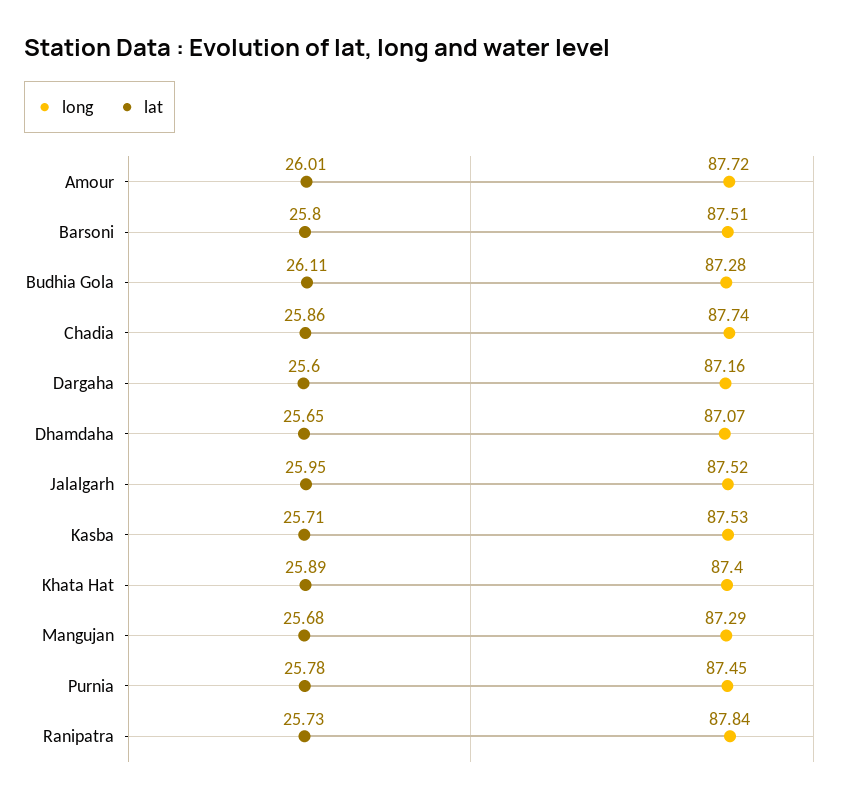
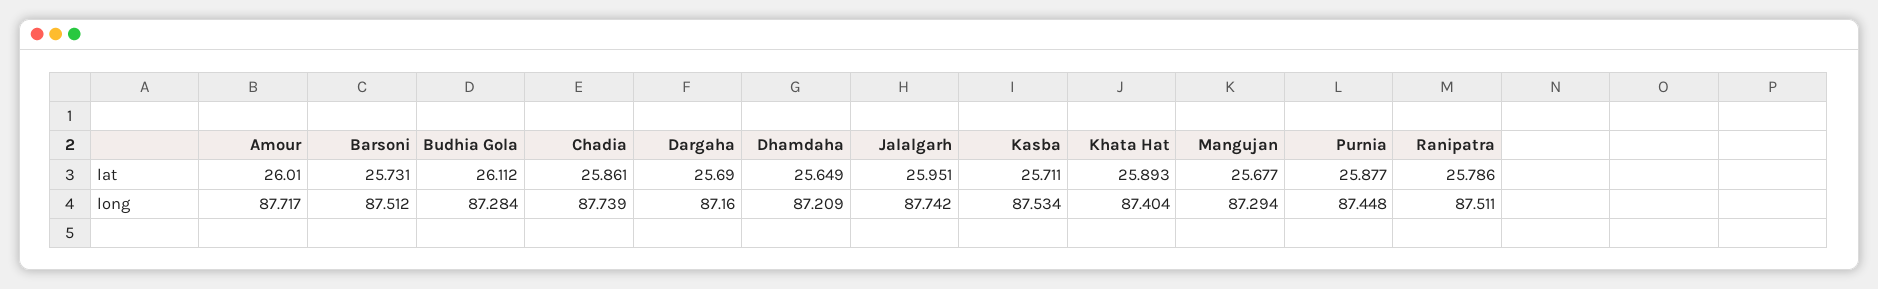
lat, Barsoni: 25.8 -> 25.731
lat, Dargaha: 25.6 -> 25.69
long, Dhamdaha: 87.07 -> 87.209
long, Jalalgarh: 87.52 -> 87.742
lat, Purnia: 25.78 -> 25.877
long, Ranipatra: 87.84 -> 87.511
lat, Ranipatra: 25.73 -> 25.786

